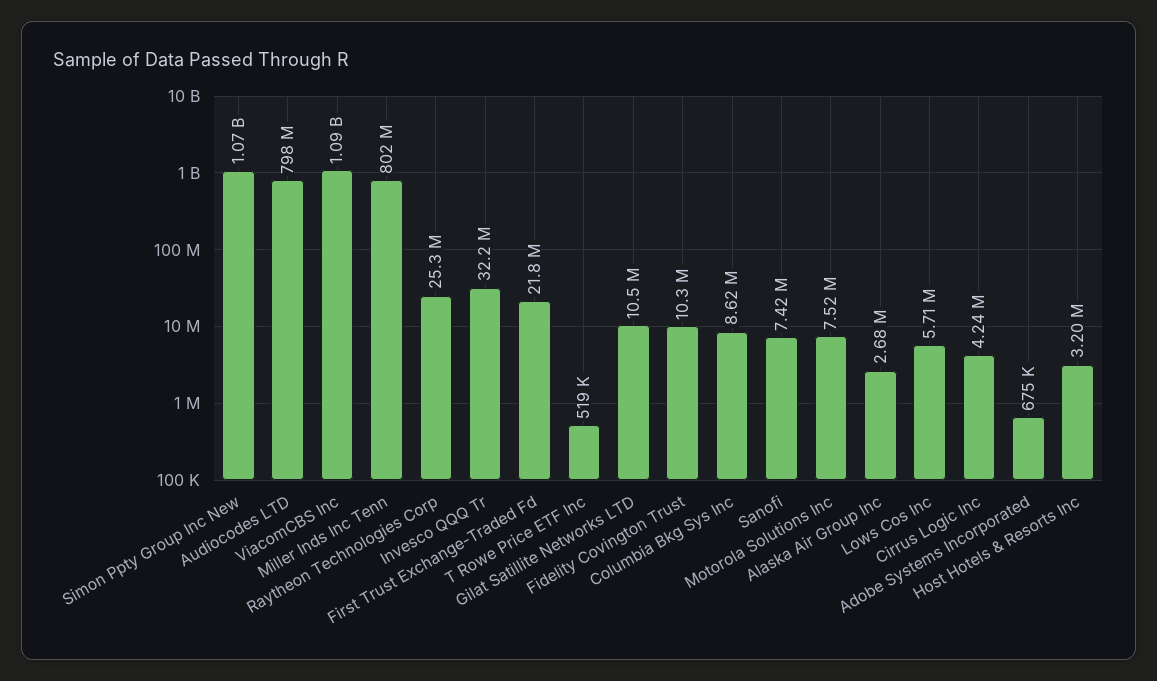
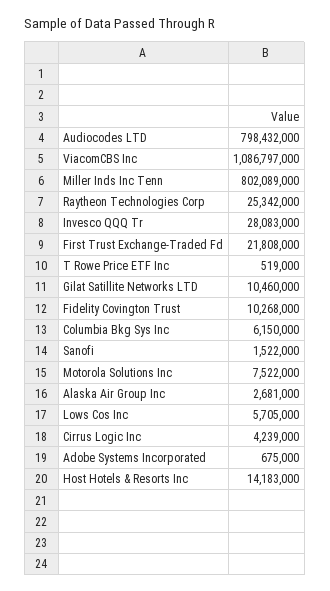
Simon Ppty Group Inc New: 1070000000 -> none
Invesco QQQ Tr: 32200000 -> 28083000
Columbia Bkg Sys Inc: 8620000 -> 6150000
Sanofi: 7420000 -> 1522000
Host Hotels & Resorts Inc: 3200000 -> 14183000

